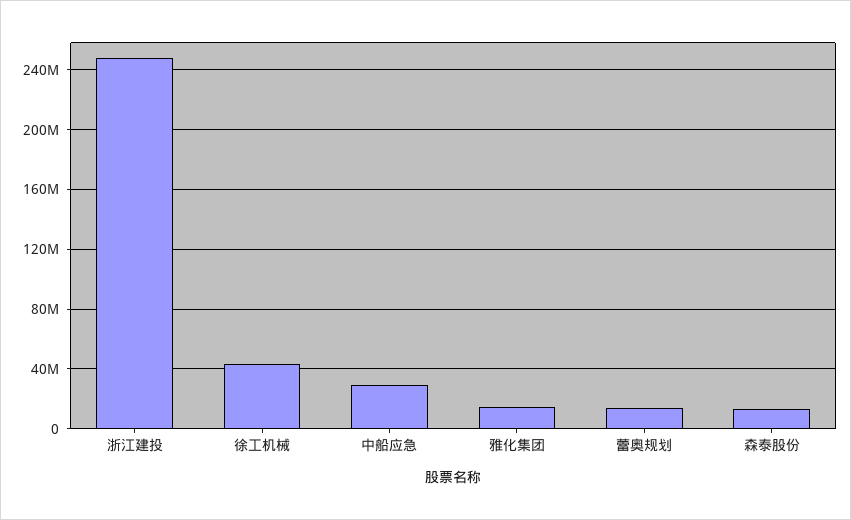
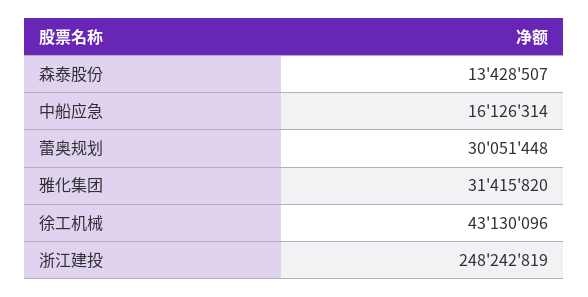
中船应急: 30000000 -> 16126314
雅化集团: 15000000 -> 31415820
蕾奥规划: 15000000 -> 30051448

